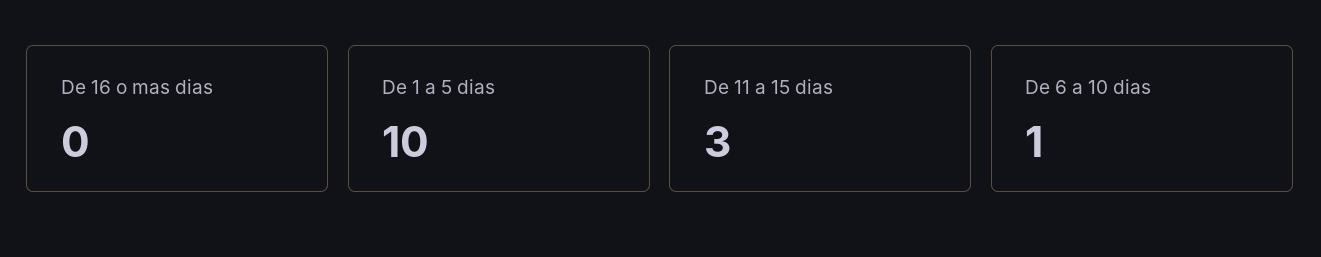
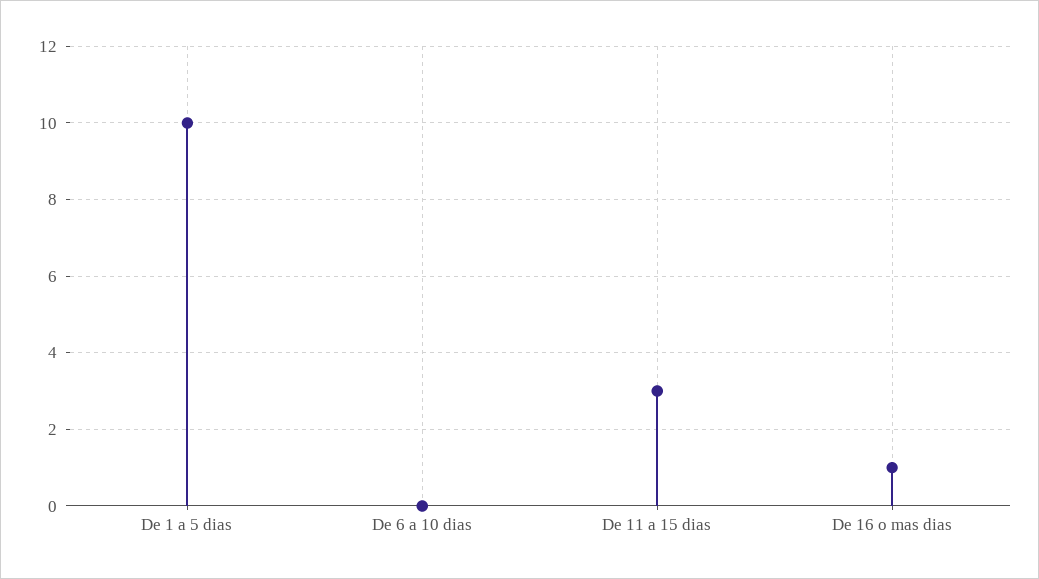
De 16 o mas dias: 0 -> 1
De 6 a 10 dias: 1 -> 0

